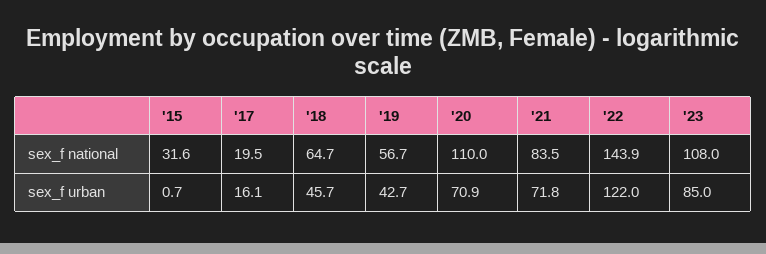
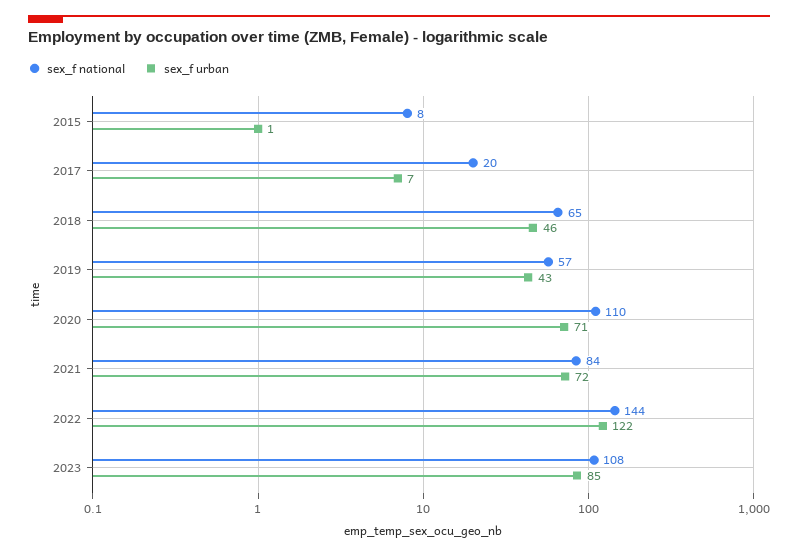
sex_f national, '15: 31.6 -> 8
sex_f urban, '17: 16.1 -> 7

